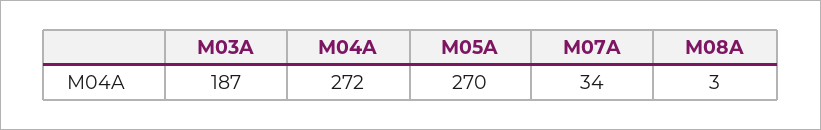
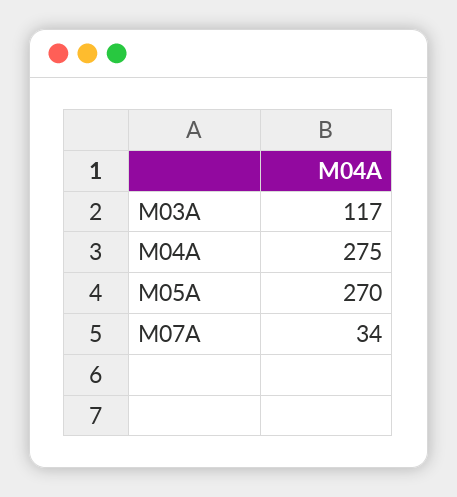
M03A: 187 -> 117
M04A: 272 -> 275
M08A: 3 -> none

